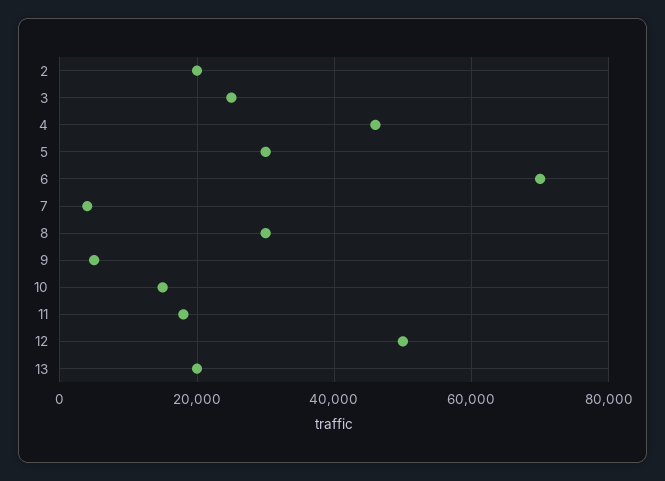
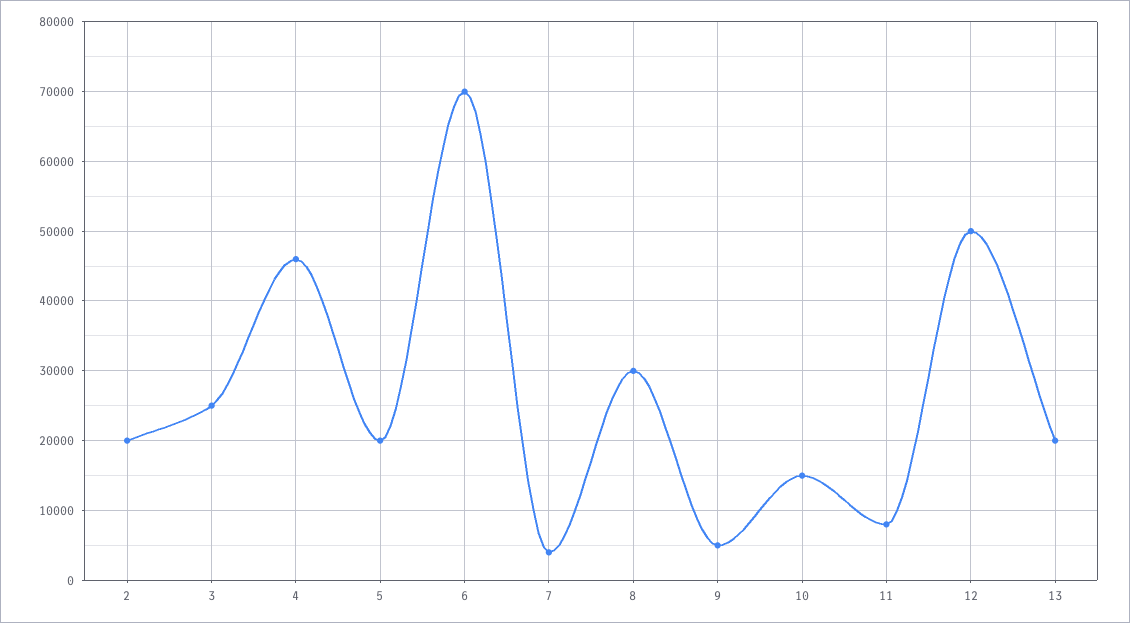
5: 30000 -> 20000
11: 18000 -> 8000

